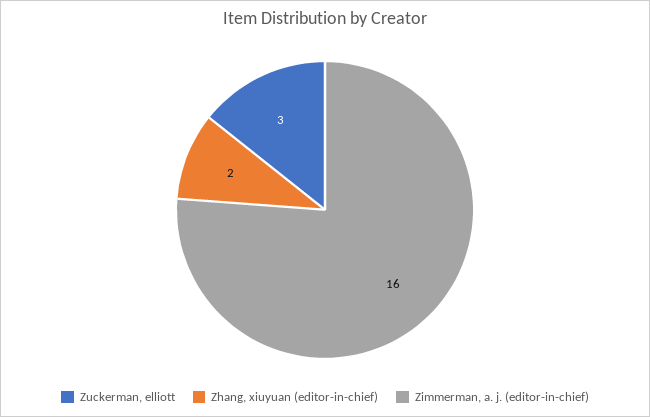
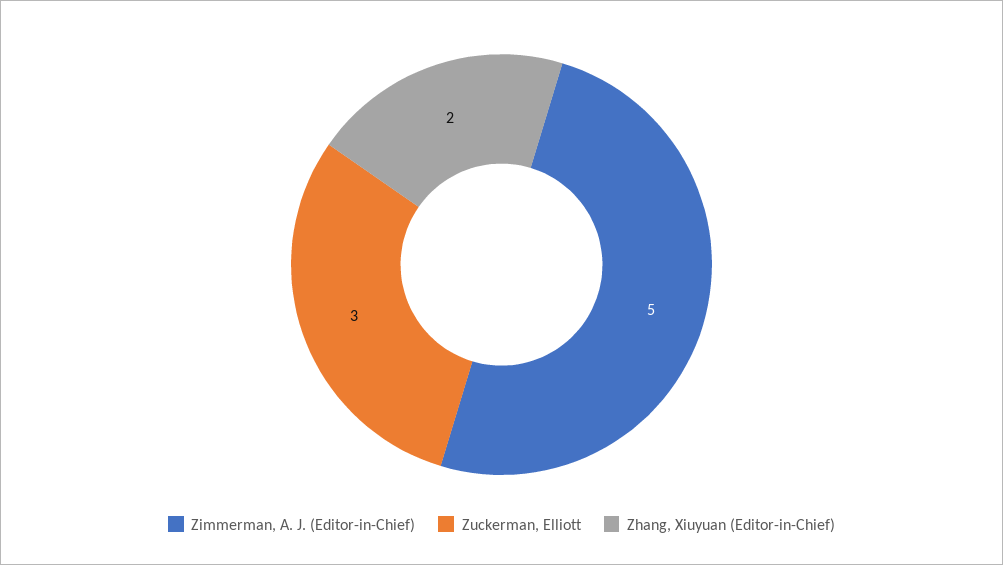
Zimmerman, a. j. (editor-in-chief): 16 -> 5

